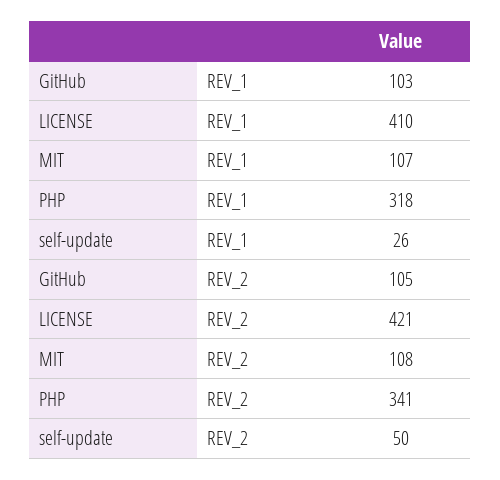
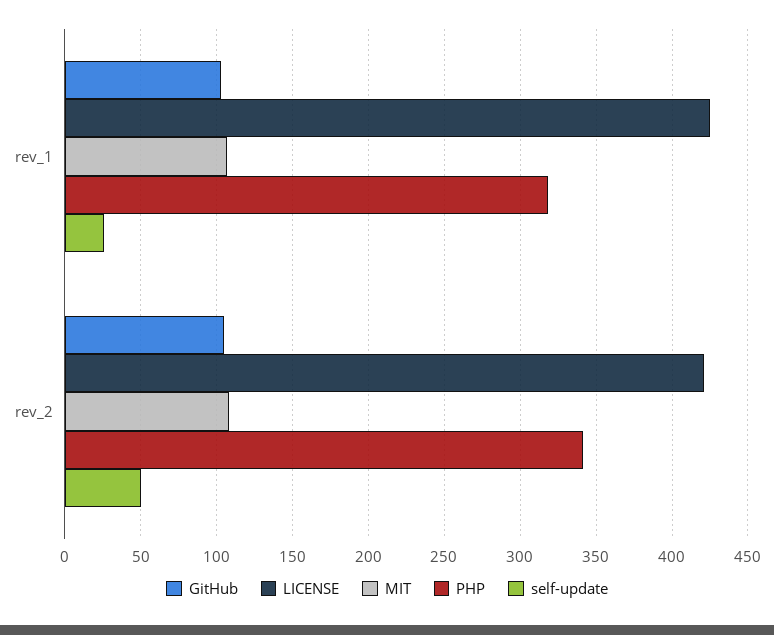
LICENSE, REV_1: 410 -> 425

